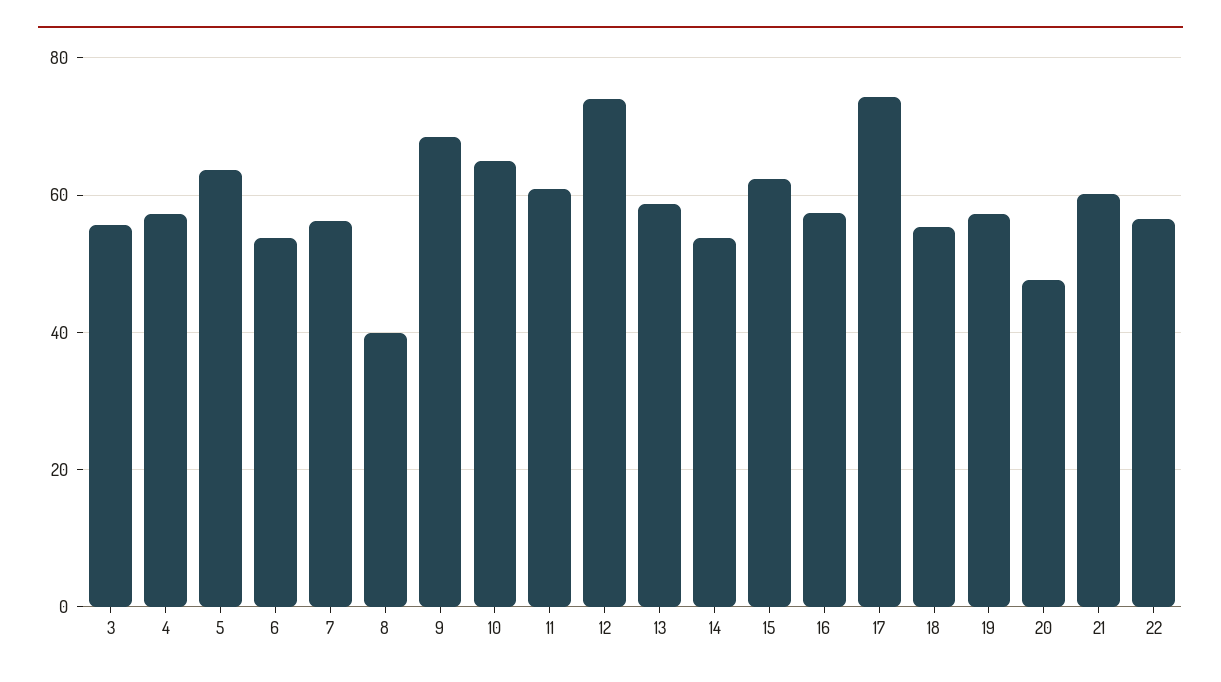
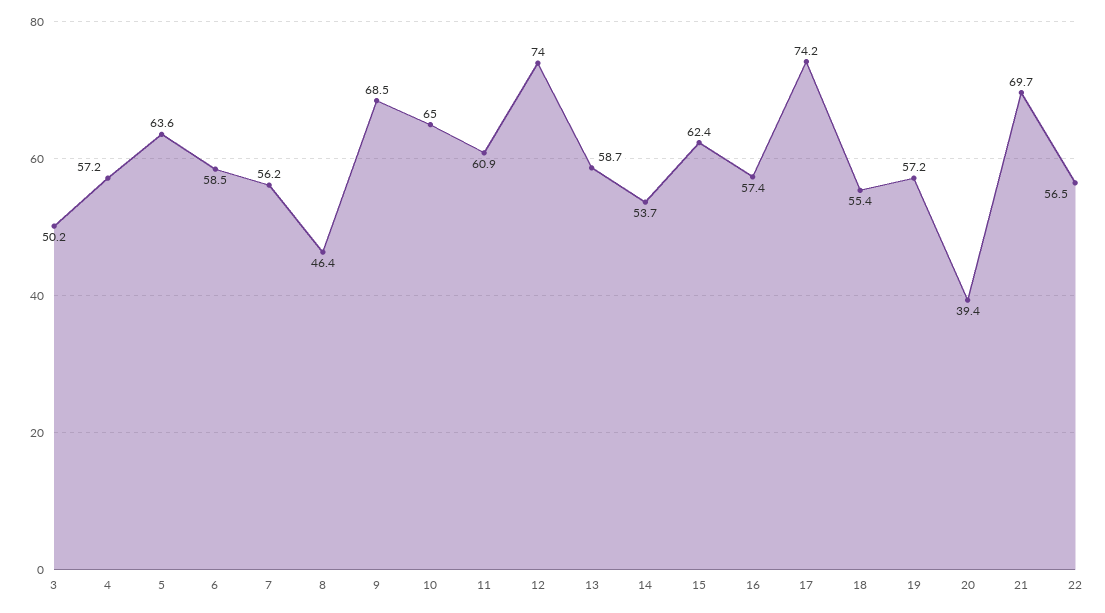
3: 56 -> 50.2
6: 54 -> 58.5
8: 40 -> 46.4
20: 48 -> 39.4
21: 60 -> 69.7

